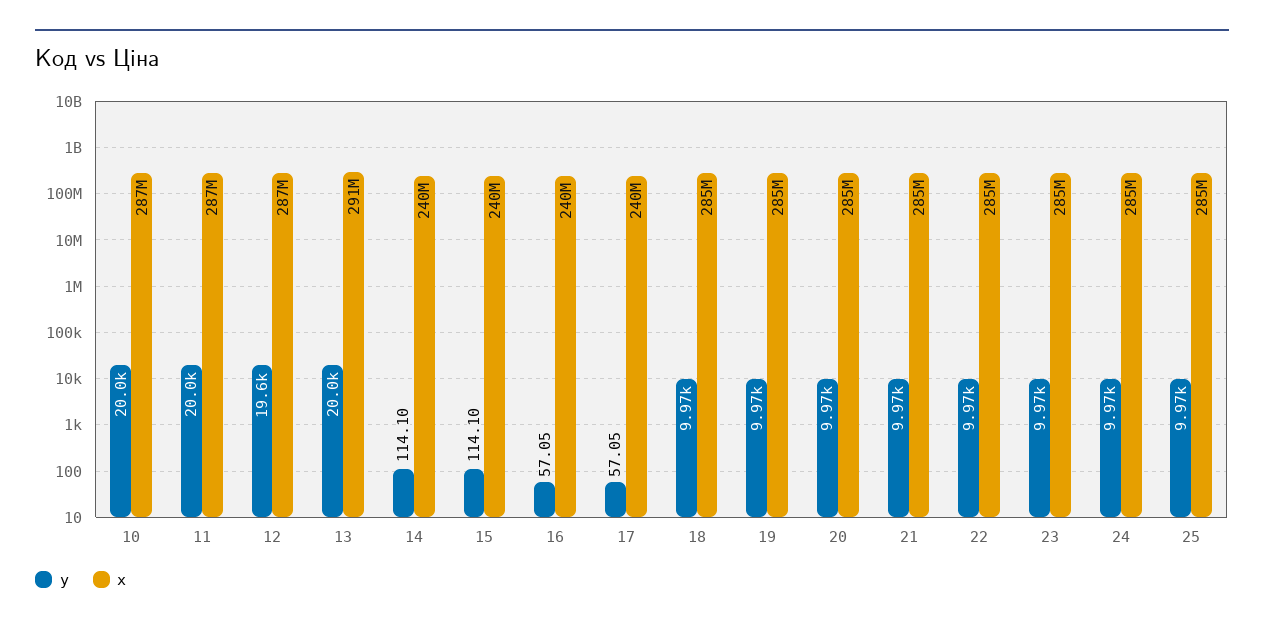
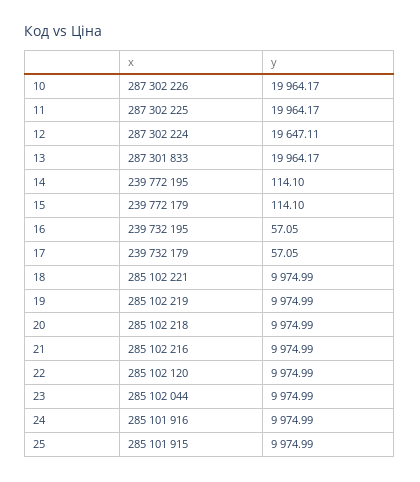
x, 13: 291000000 -> 287301833

